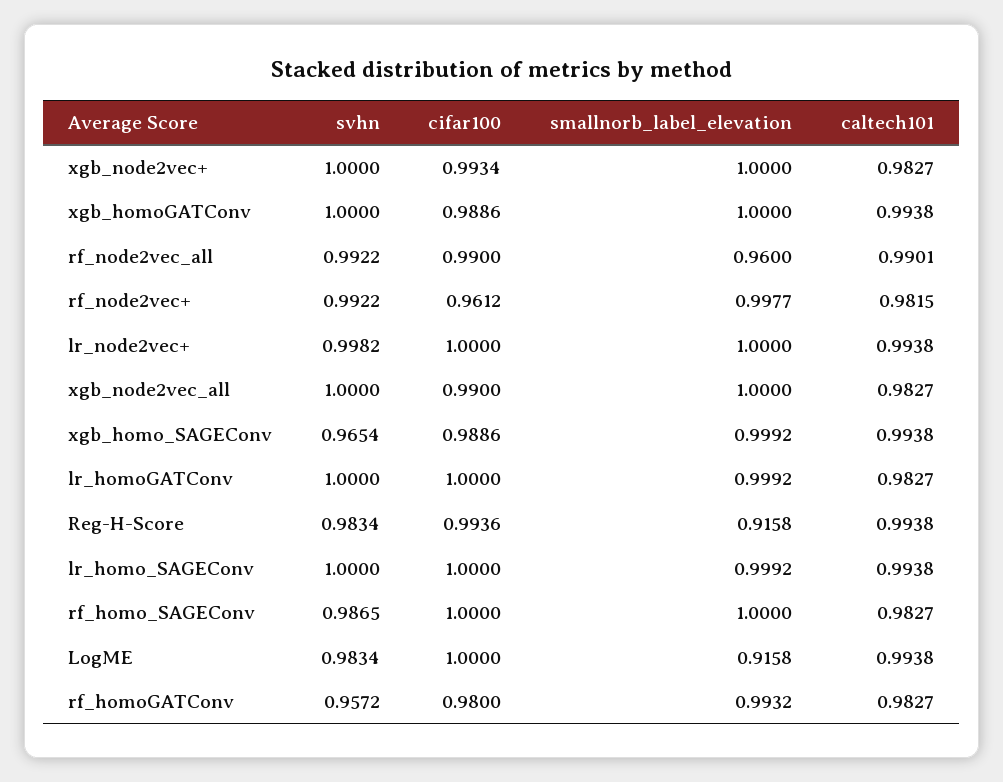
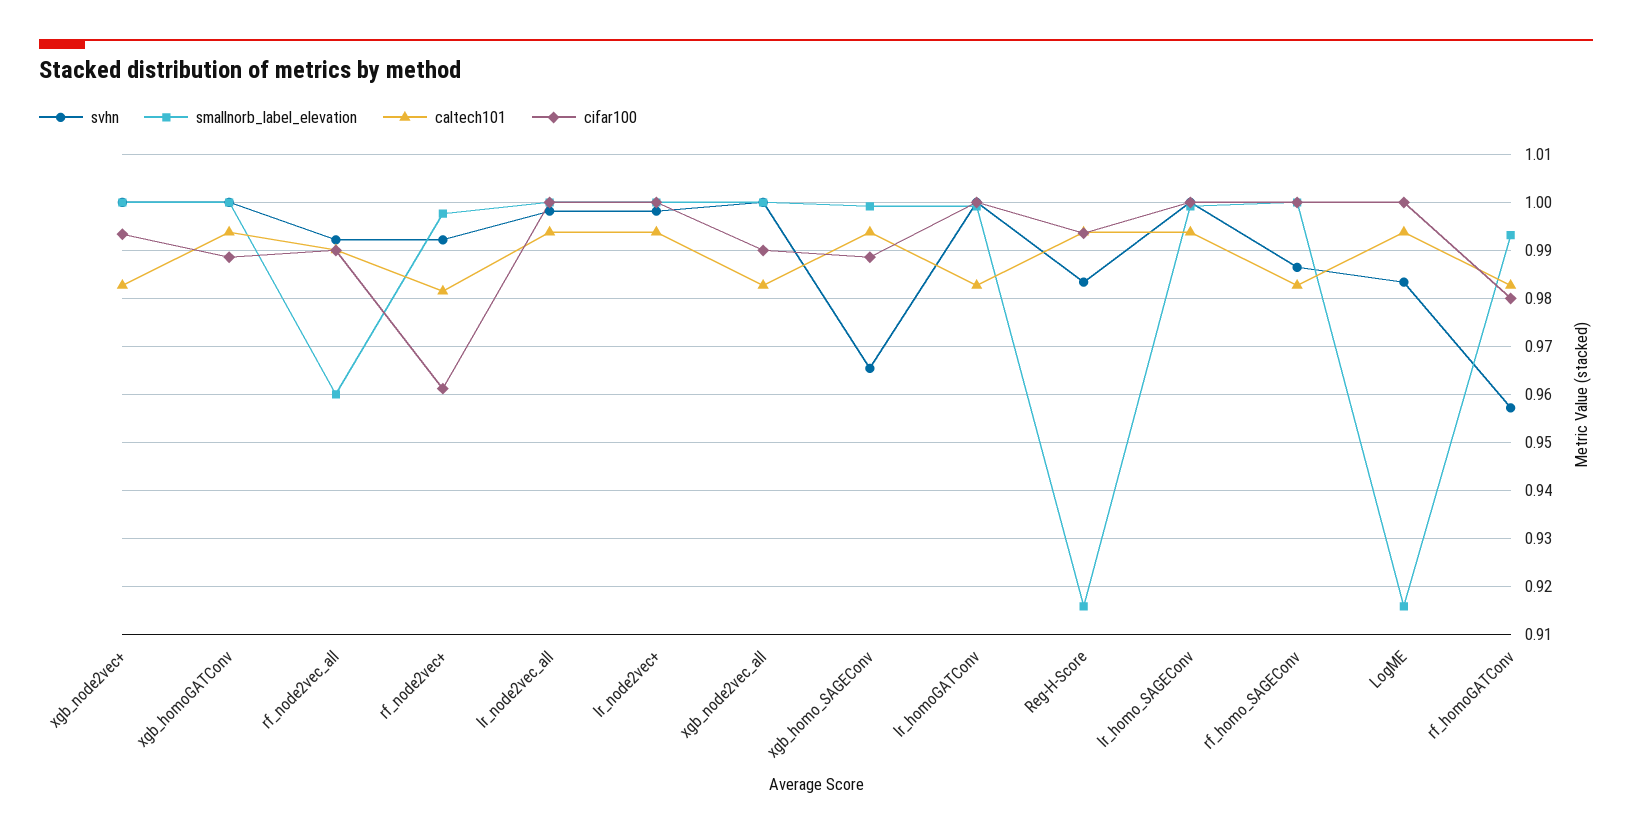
svhn, lr_node2vec_all: none -> 0.998
smallnorb_label_elevation, lr_node2vec_all: none -> 1
caltech101, lr_node2vec_all: none -> 0.994
cifar100, lr_node2vec_all: none -> 1

